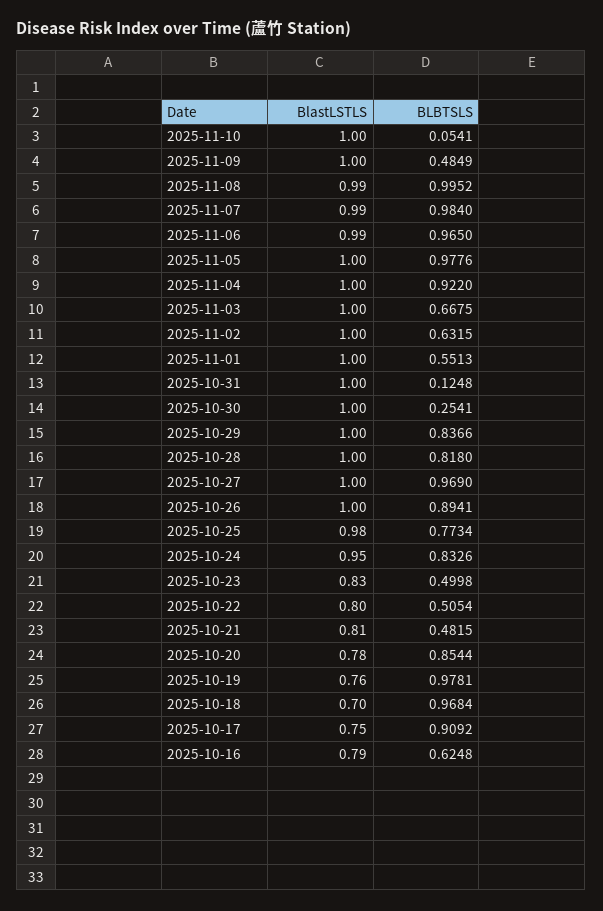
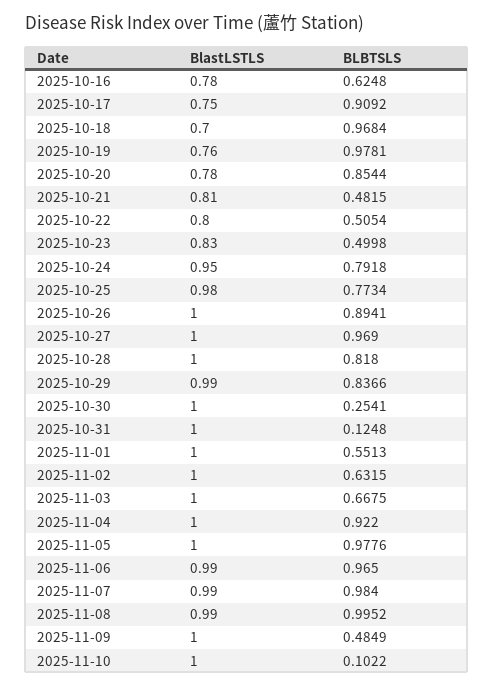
BLBTSLS, 2025-11-10: 0.0541 -> 0.1022
BlastLSTLS, 2025-10-29: 1 -> 0.99
BLBTSLS, 2025-10-24: 0.8326 -> 0.7918
BlastLSTLS, 2025-10-16: 0.79 -> 0.78

